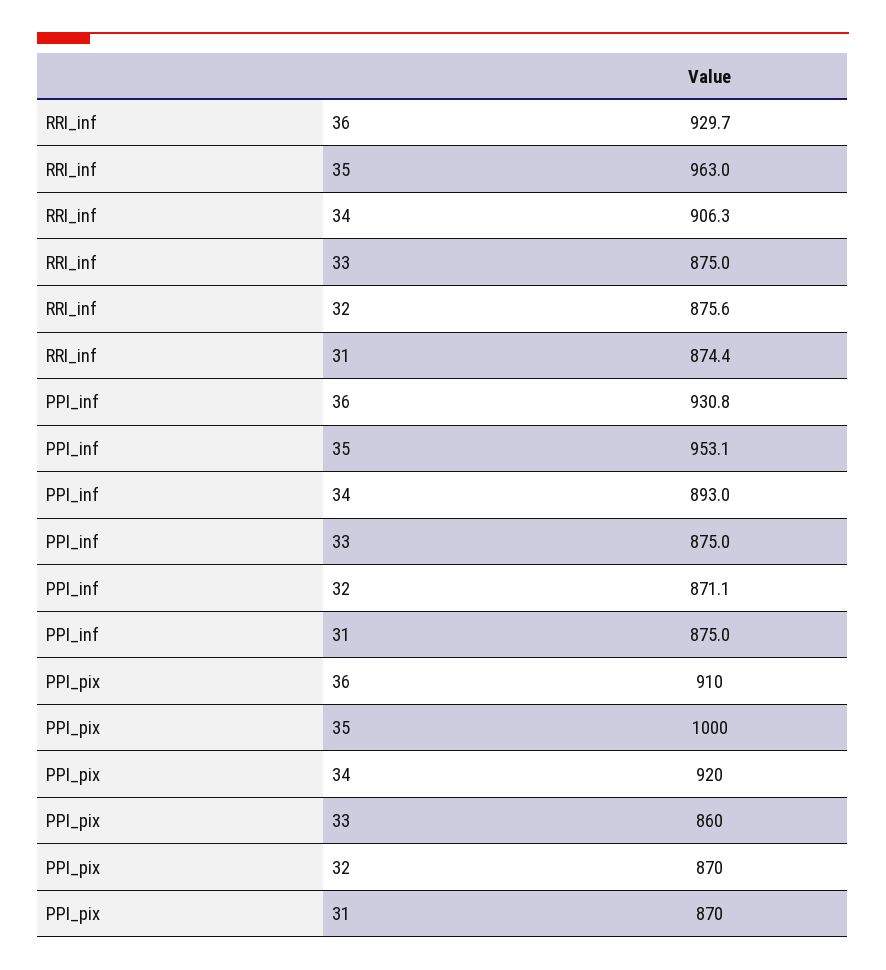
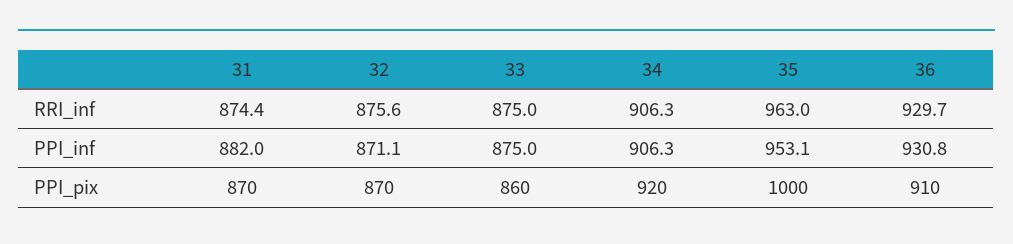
PPI_inf, 34: 893 -> 906.3
PPI_inf, 31: 875 -> 882

